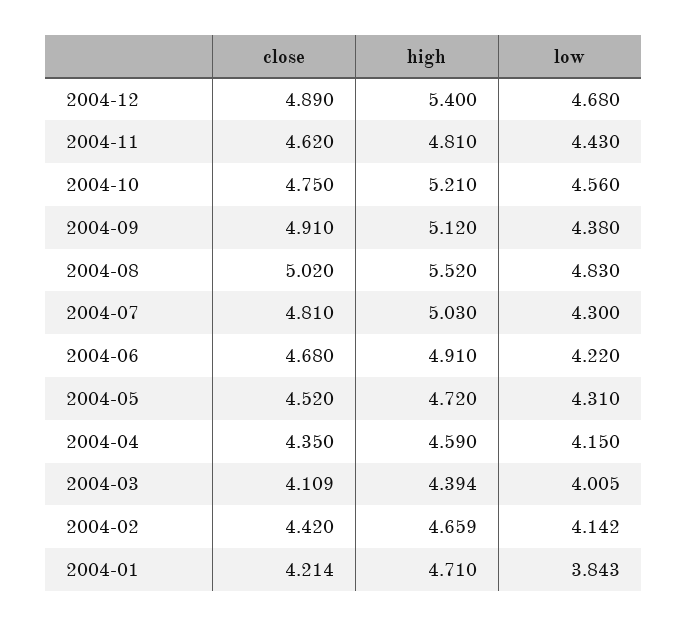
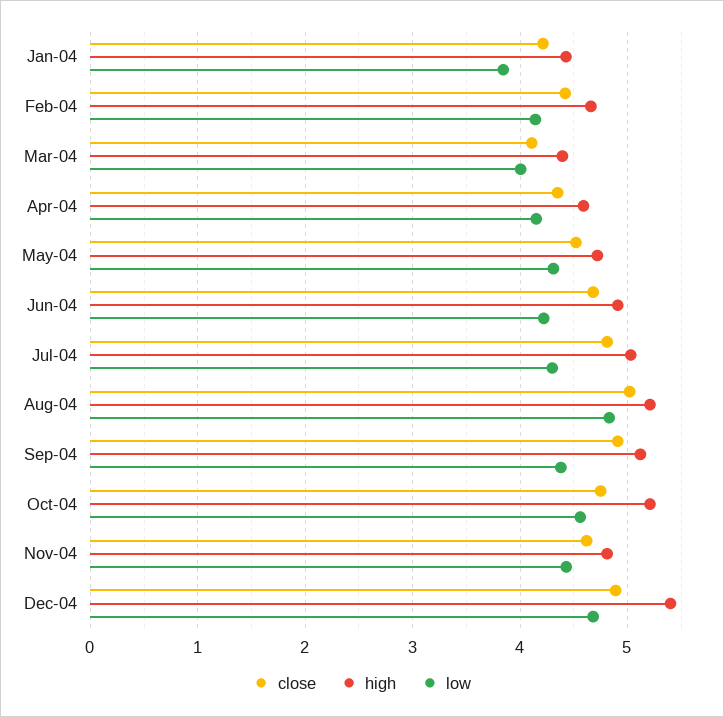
high, 2004-08: 5.52 -> 5.2
high, 2004-01: 4.71 -> 4.4

